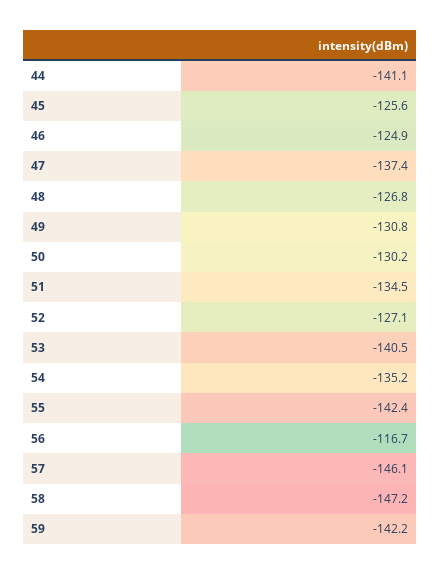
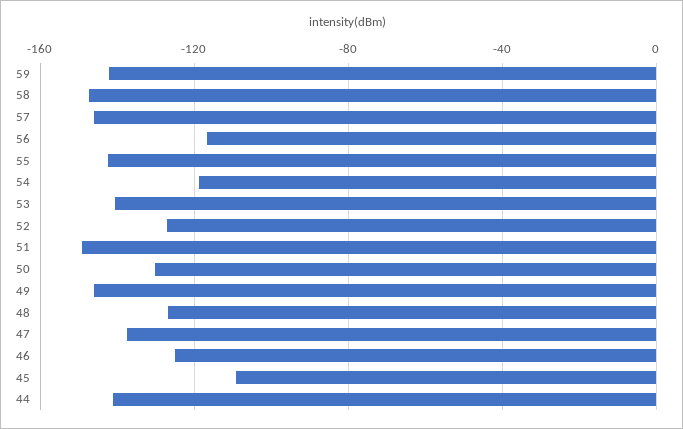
45: -125.6 -> -110
49: -130.8 -> -145
51: -134.5 -> -150
54: -135.2 -> -120

